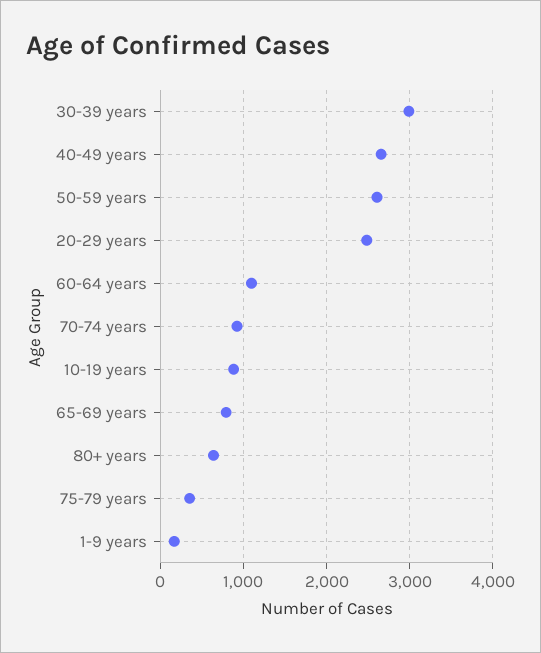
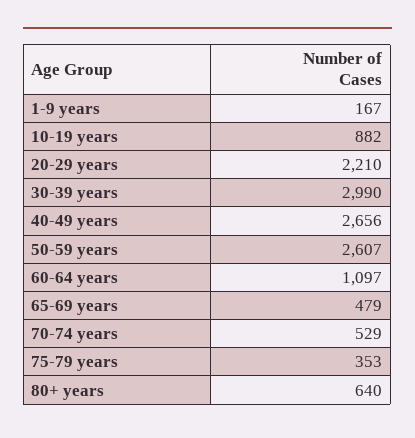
20-29 years: 2500 -> 2210
70-74 years: 900 -> 529
65-69 years: 800 -> 479

